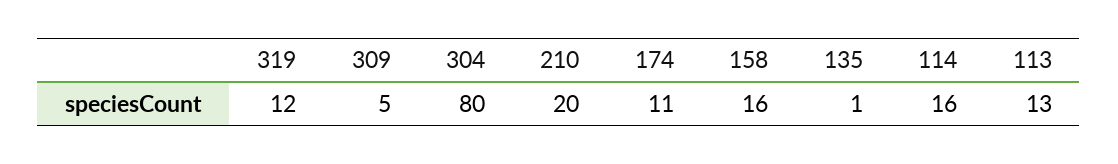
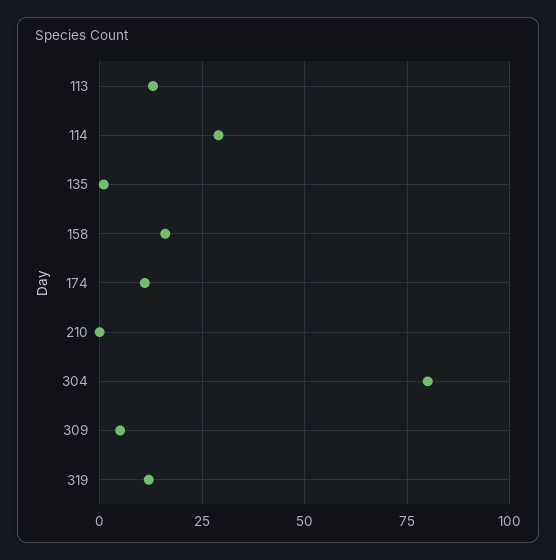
210: 20 -> 0
114: 16 -> 30

